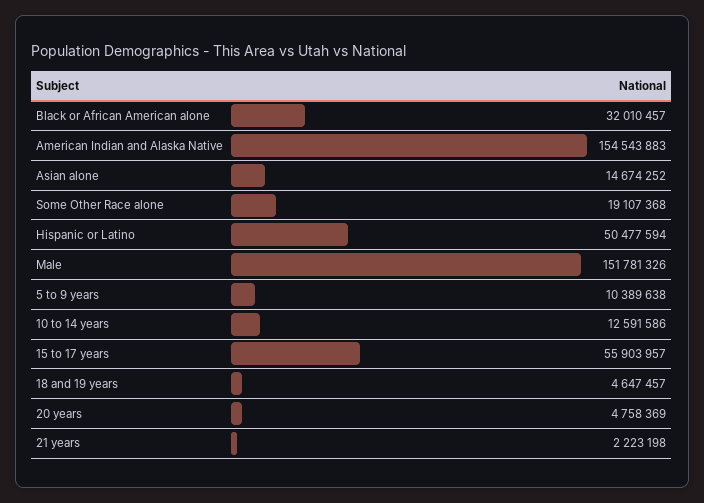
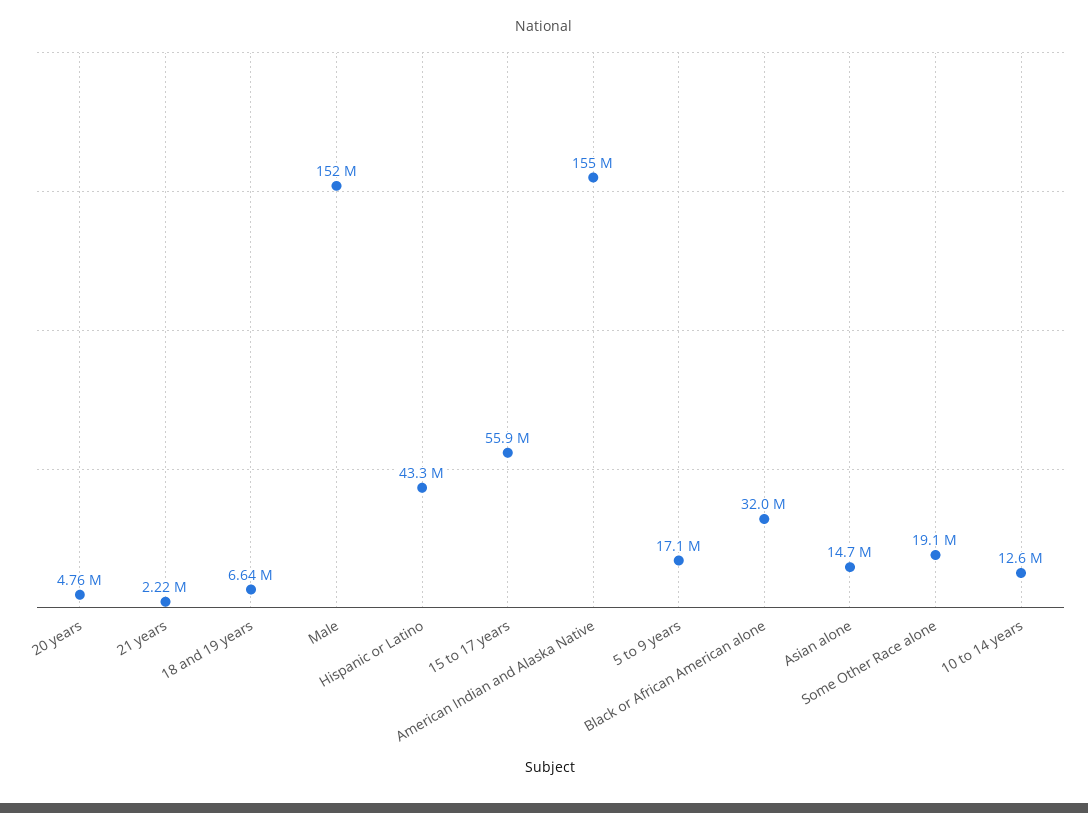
Hispanic or Latino: 50477594 -> 43300000
5 to 9 years: 10389638 -> 17100000
18 and 19 years: 4647457 -> 6640000

